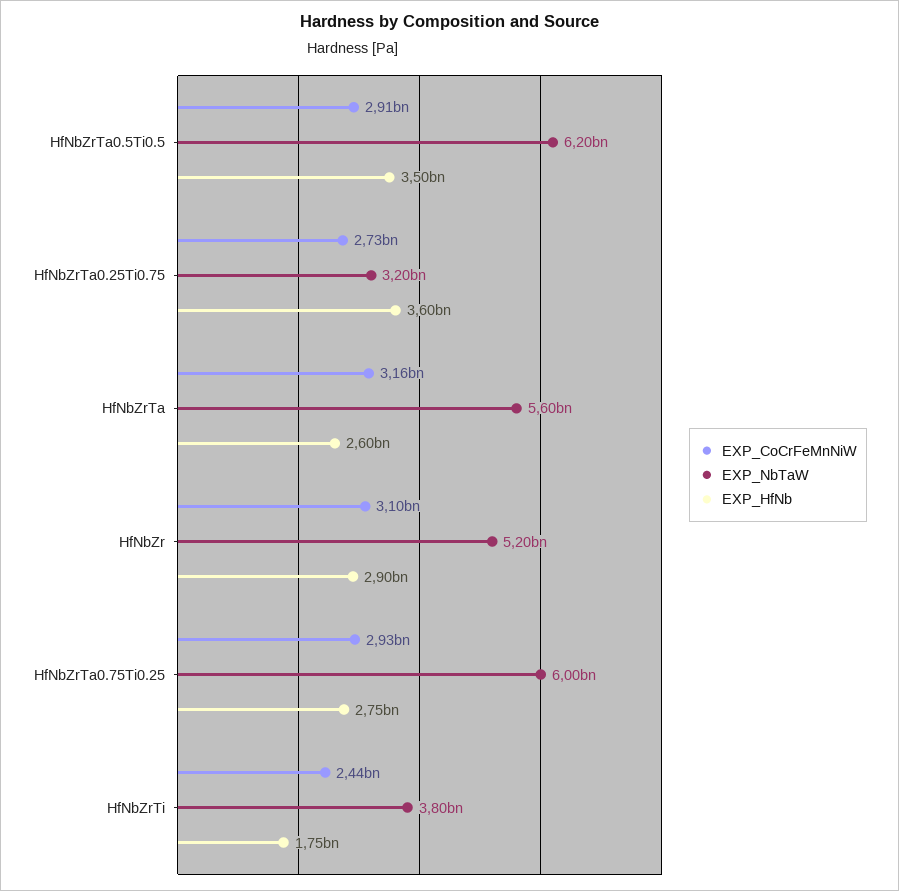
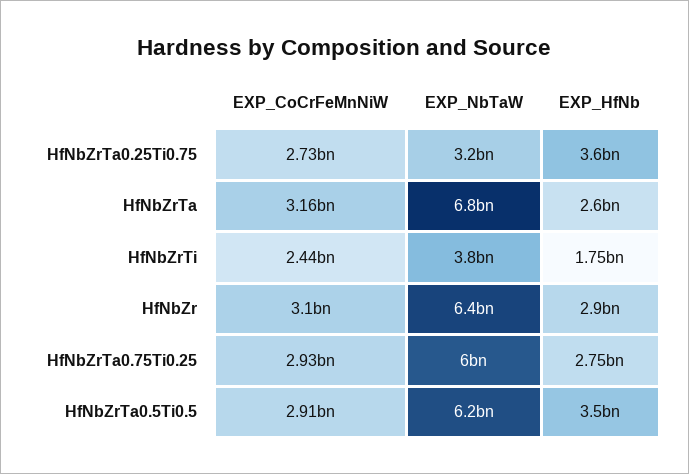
EXP_NbTaW, HfNbZrTa: 5600000000 -> 6800000000
EXP_NbTaW, HfNbZr: 5200000000 -> 6400000000

